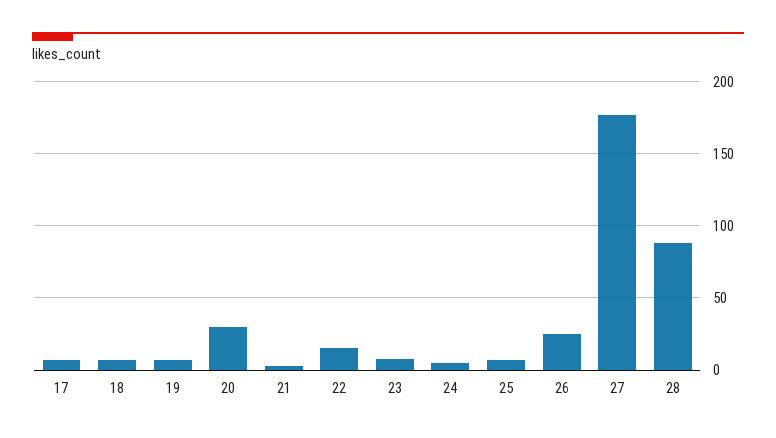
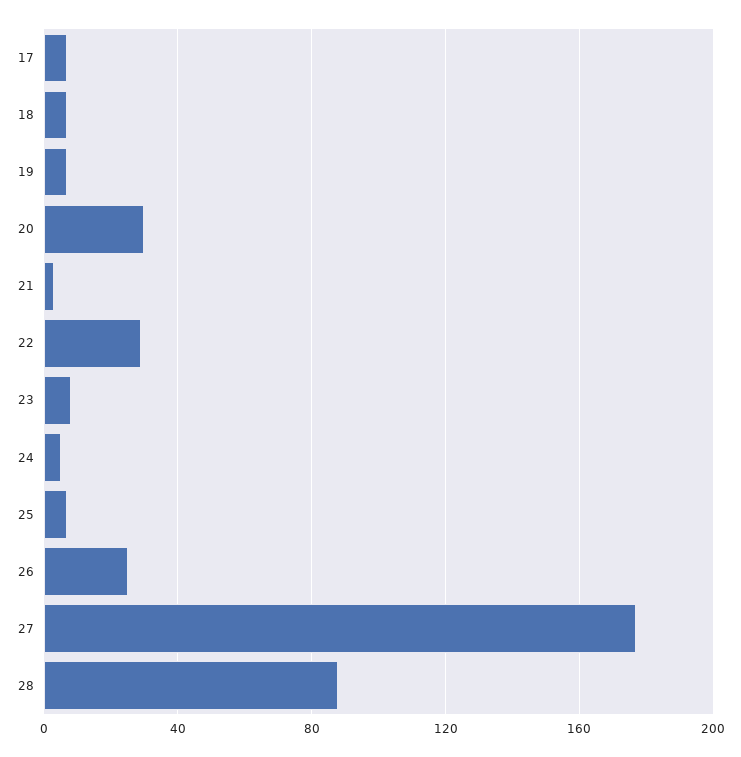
22: 15 -> 30

